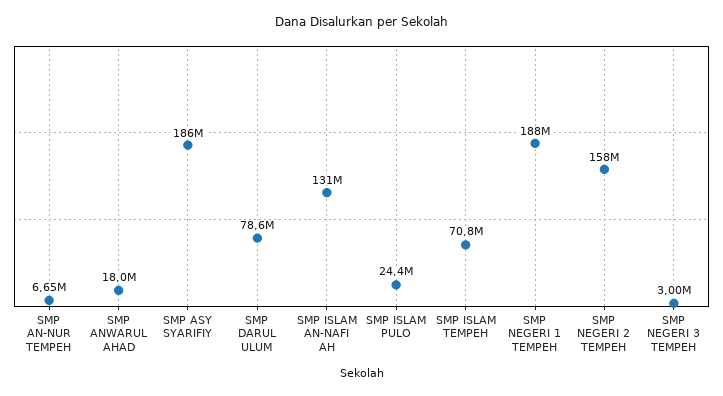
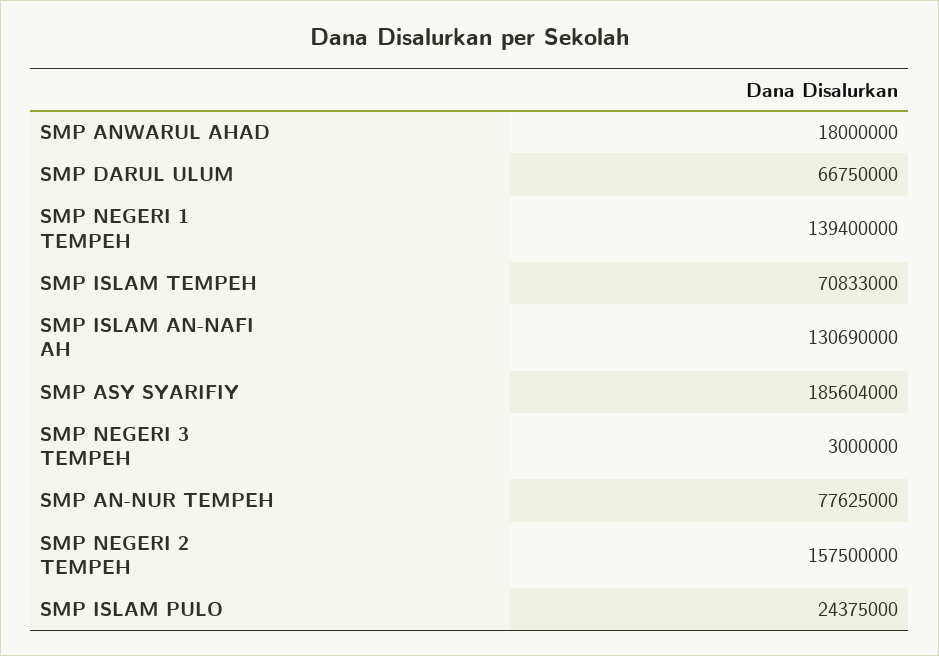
SMP AN-NUR TEMPEH: 6650000 -> 77625000
SMP DARUL ULUM: 78600000 -> 66750000
SMP NEGERI 1 TEMPEH: 188000000 -> 139400000

